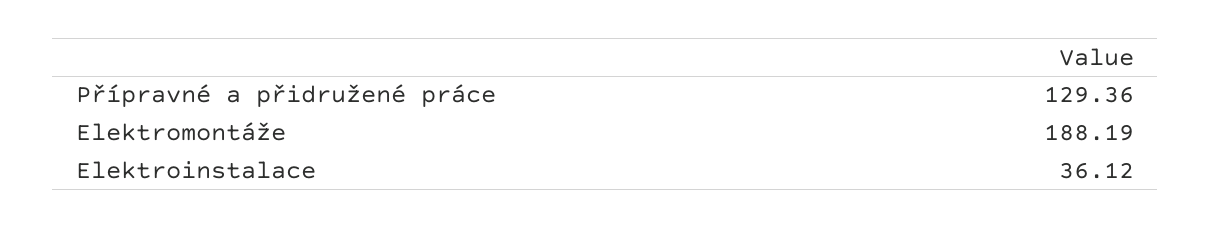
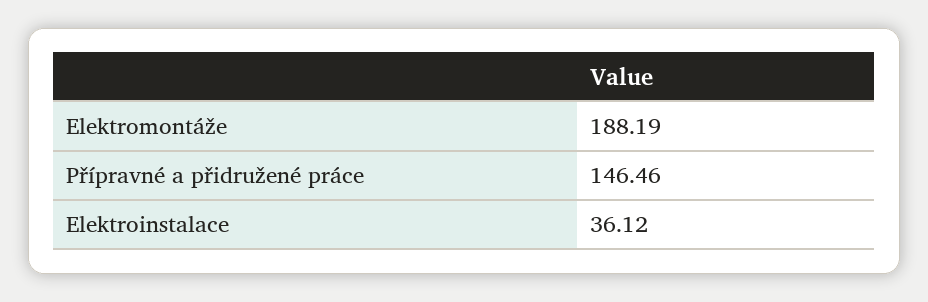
Přípravné a přidružené práce: 129.36 -> 146.46

